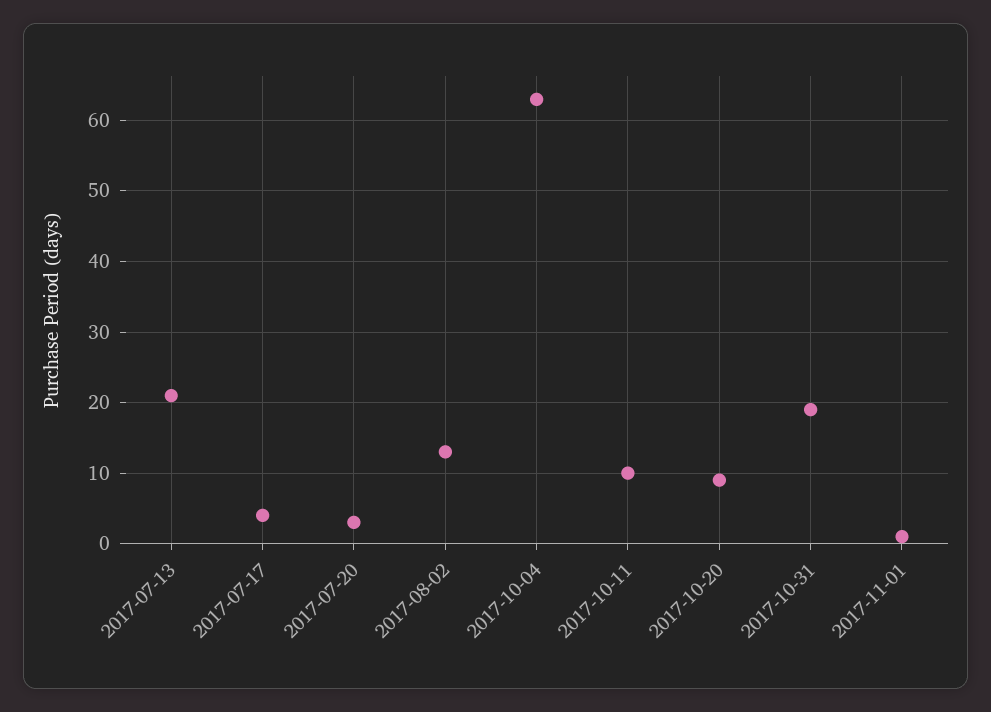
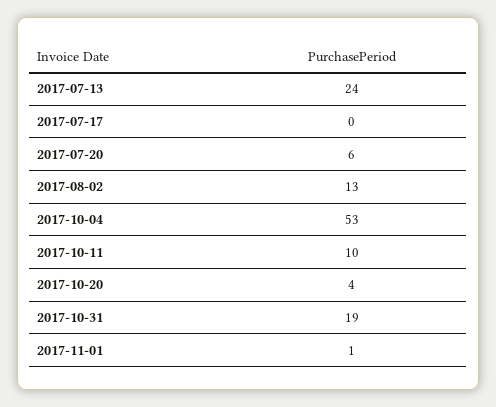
2017-07-13: 21 -> 24
2017-07-17: 4 -> 0
2017-07-20: 3 -> 6
2017-10-04: 63 -> 53
2017-10-20: 9 -> 4

